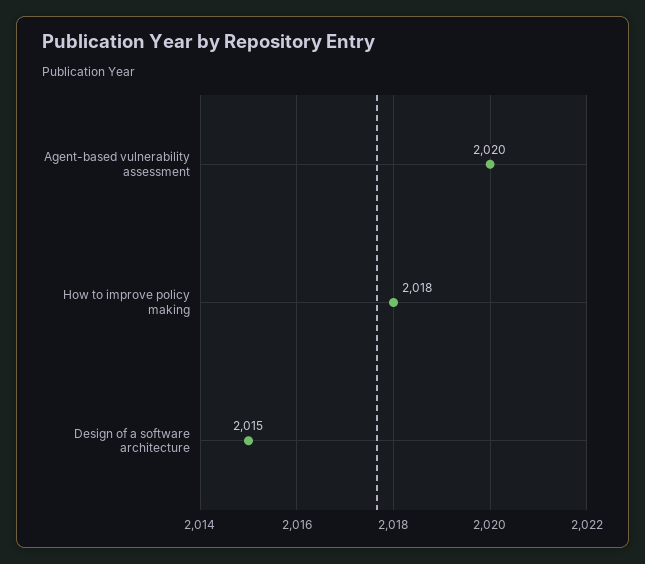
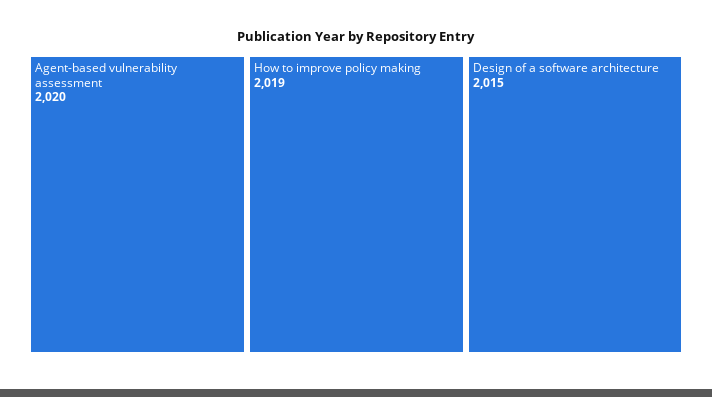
How to improve policy making: 2018 -> 2019

